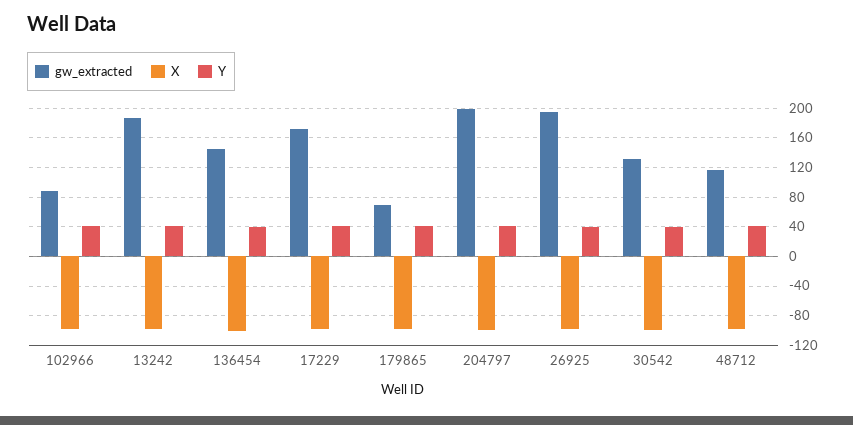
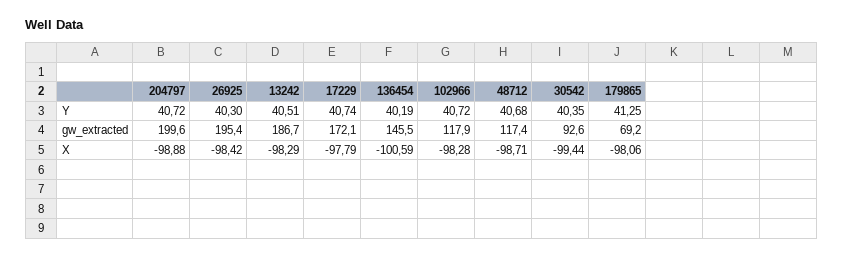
gw_extracted, 102966: 90 -> 117.9
gw_extracted, 30542: 130 -> 92.6

